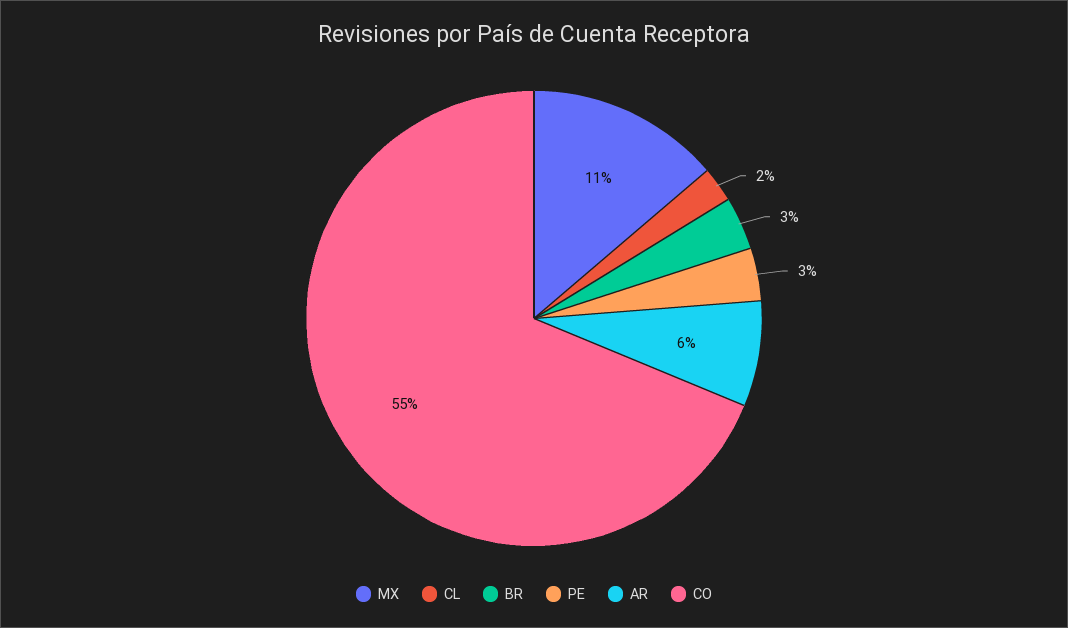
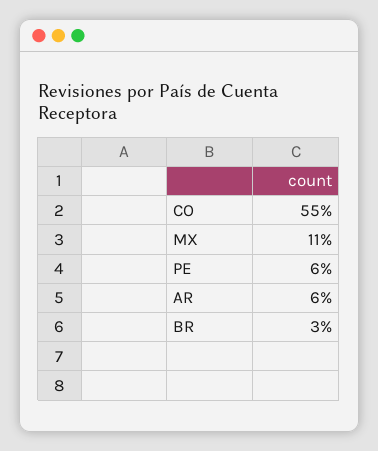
CL: 2 -> none
PE: 3 -> 6

